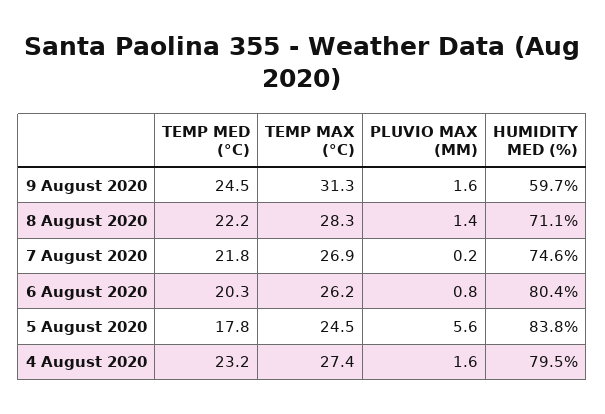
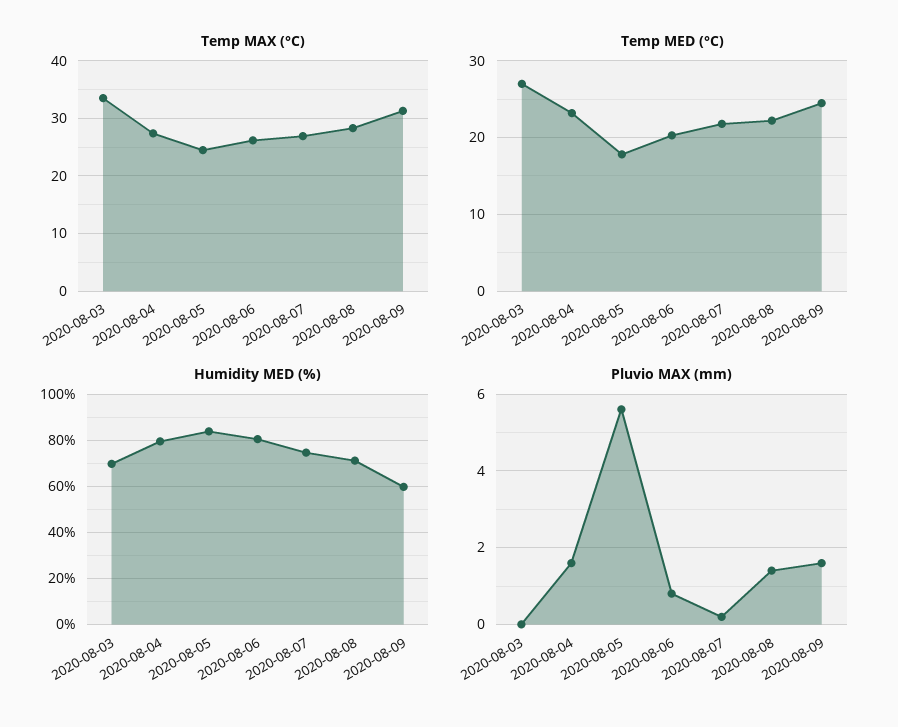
TEMP MAX (°C), 2020-08-03: none -> 34
TEMP MED (°C), 2020-08-03: none -> 27
HUMIDITY MED (%), 2020-08-03: none -> 70
PLUVIO MAX (MM), 2020-08-03: none -> 0

